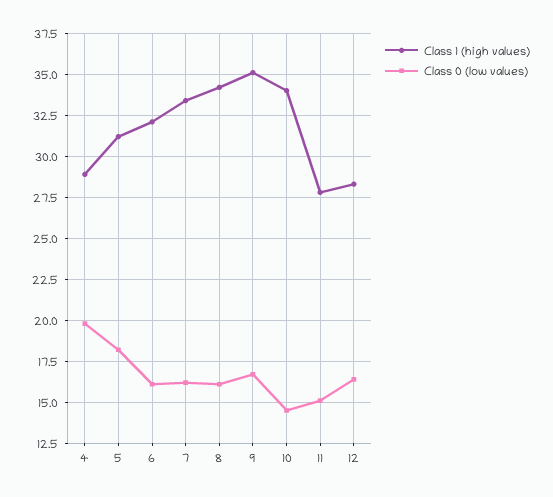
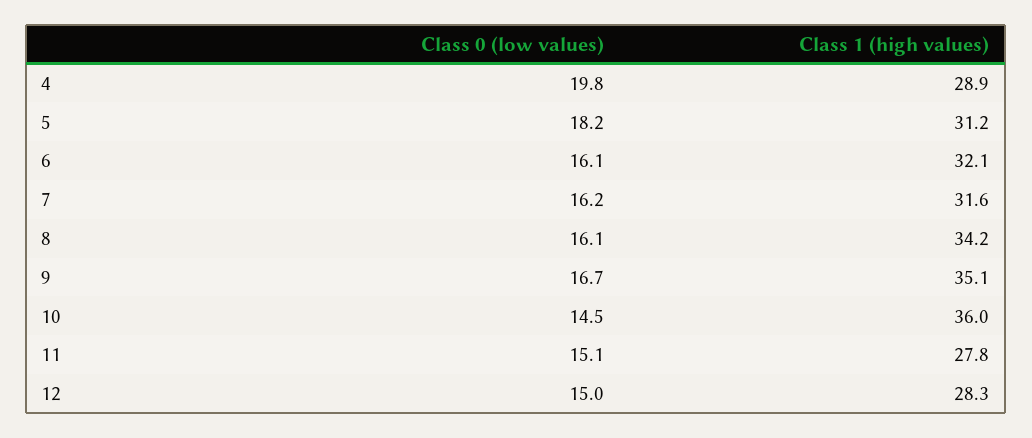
Class 1 (high values), 7: 33.5 -> 31.6
Class 1 (high values), 10: 34 -> 36
Class 0 (low values), 12: 16.5 -> 15

